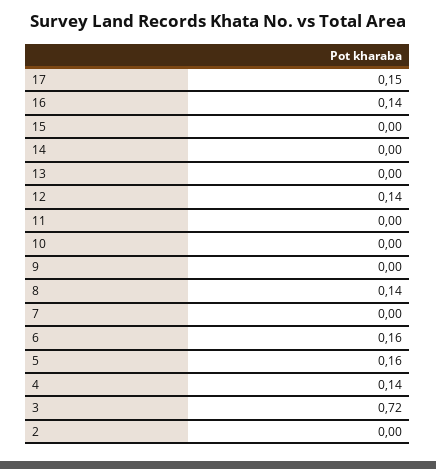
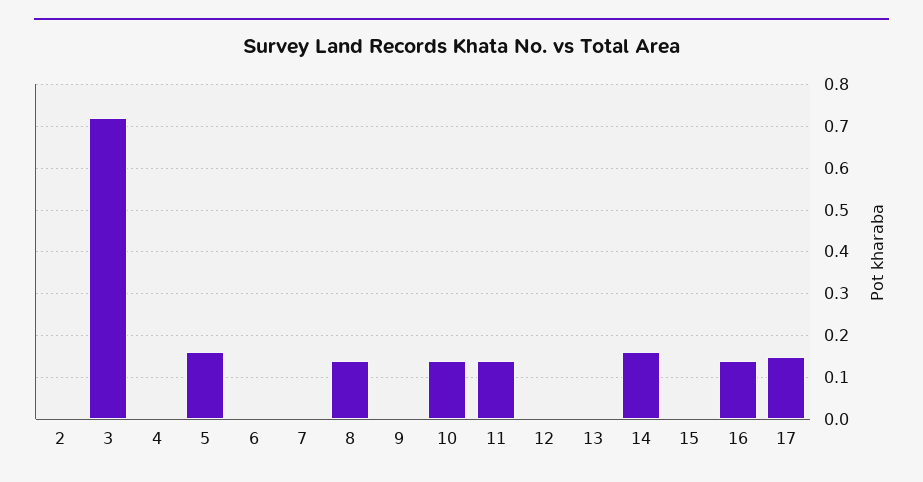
14: 0 -> 0.15
12: 0.14 -> 0
11: 0 -> 0.15
10: 0 -> 0.15
6: 0.16 -> 0
4: 0.14 -> 0

